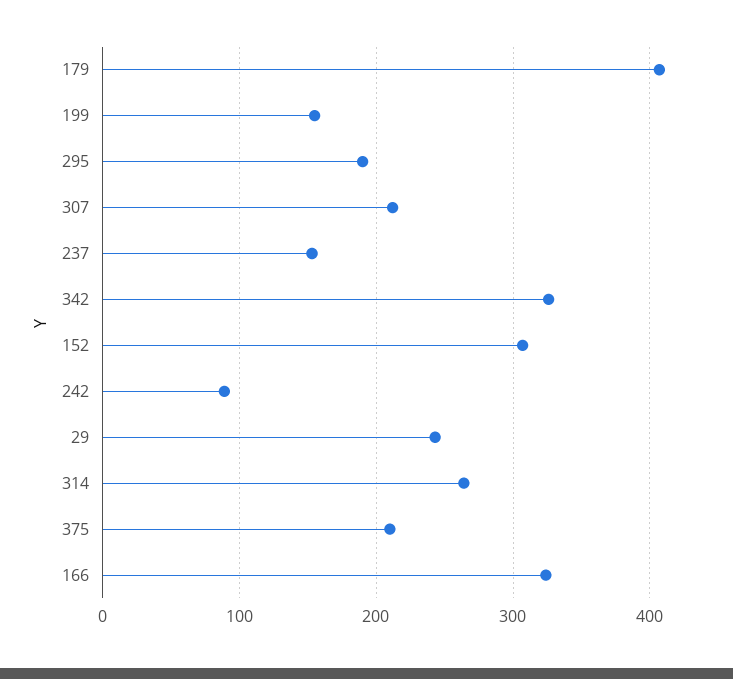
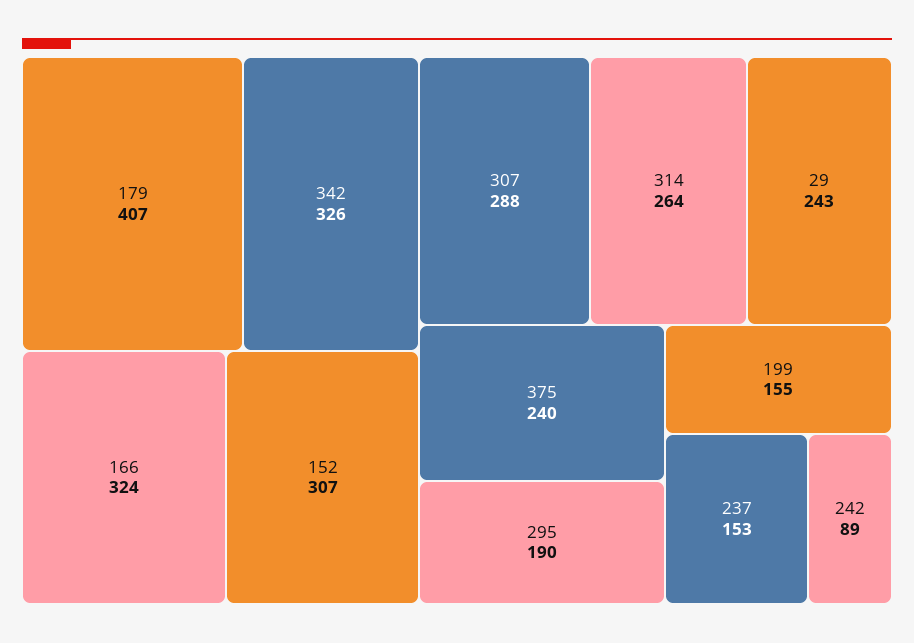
307: 210 -> 288
375: 210 -> 240

